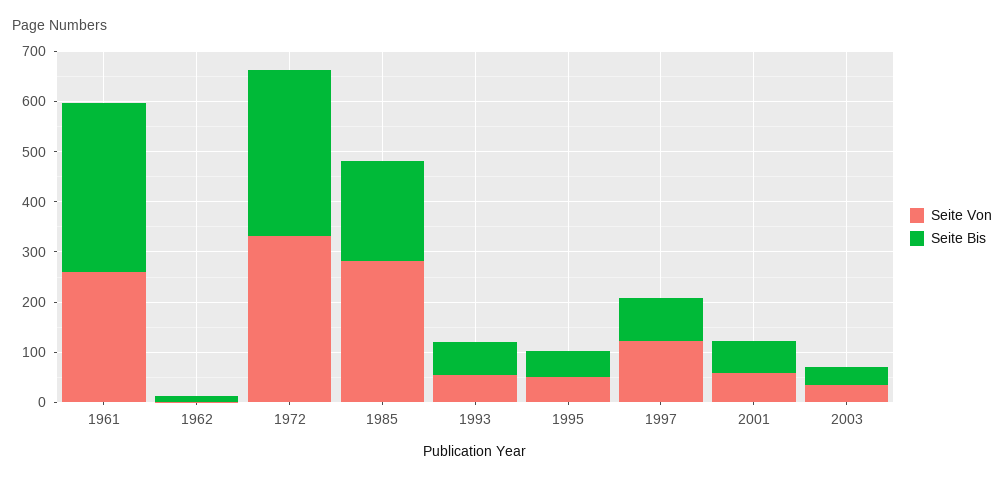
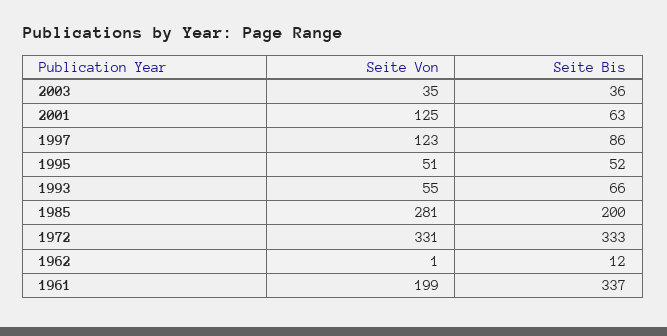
Seite Von, 1961: 260 -> 199
Seite Von, 2001: 60 -> 125

